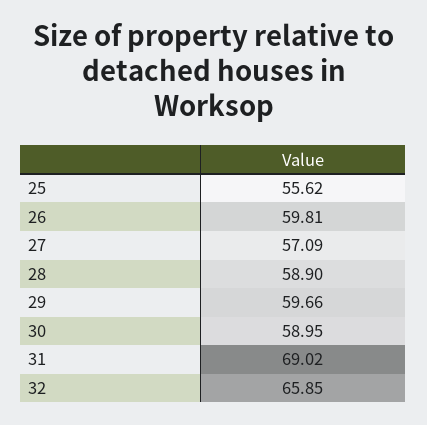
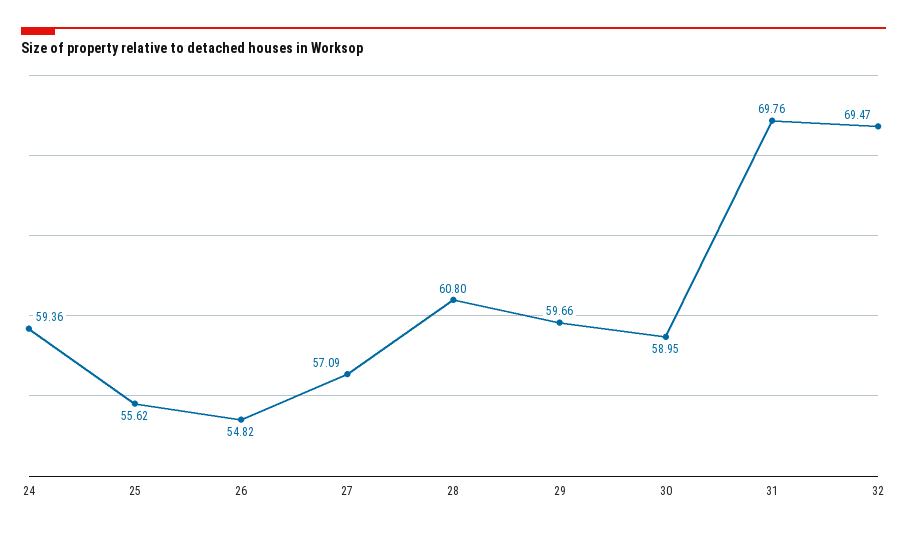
26: 59.81 -> 54.82
28: 58.9 -> 60.8
31: 69.02 -> 69.76
32: 65.85 -> 69.47
24: none -> 59.36

